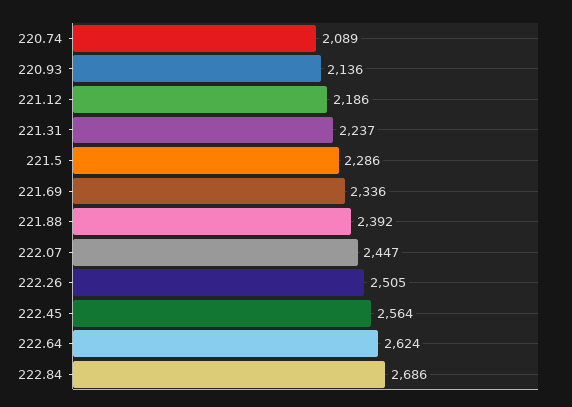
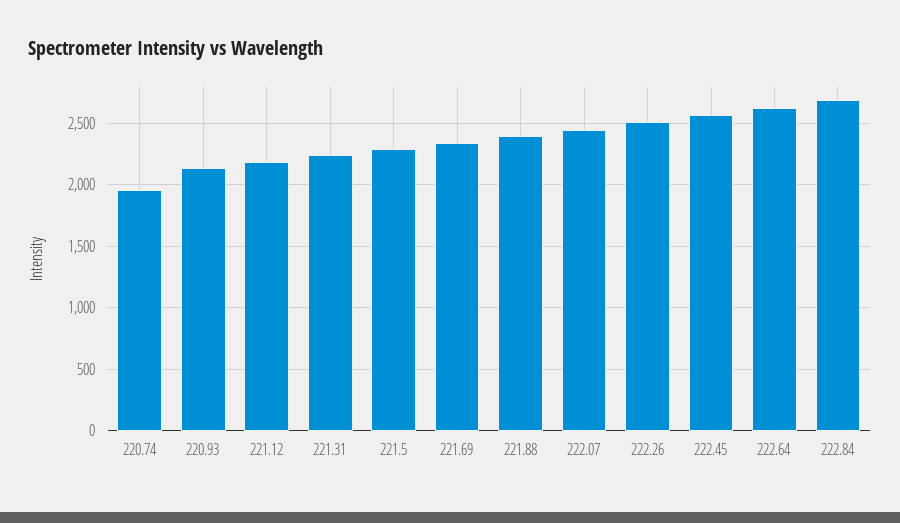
220.74: 2089 -> 1950

